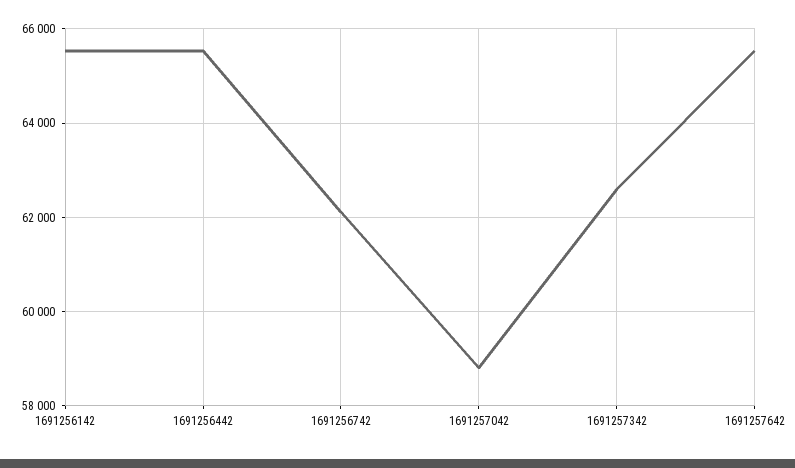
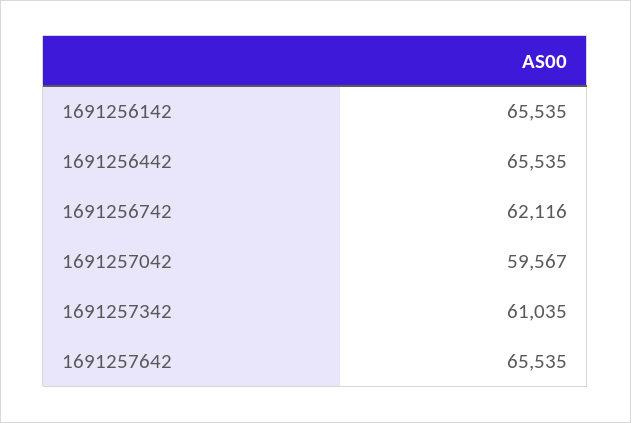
1691257042: 58800 -> 59567
1691257342: 62600 -> 61035

